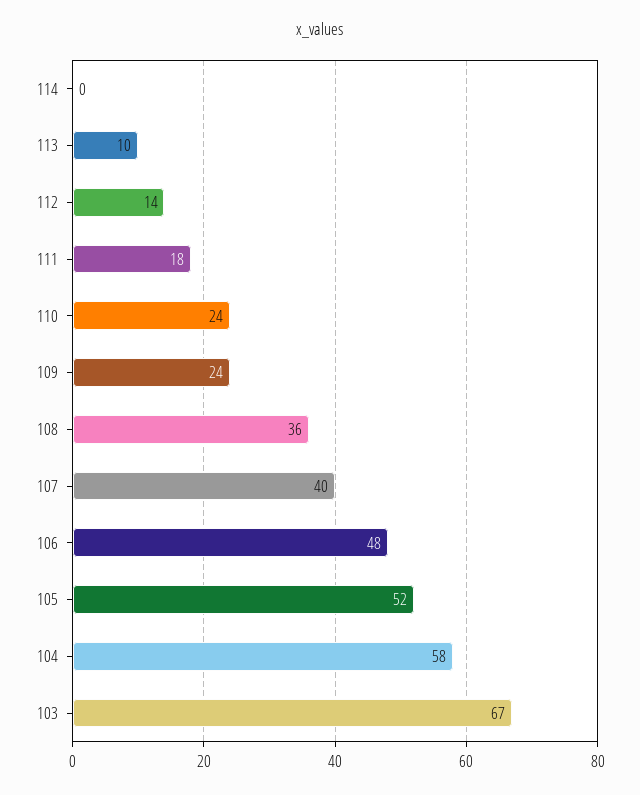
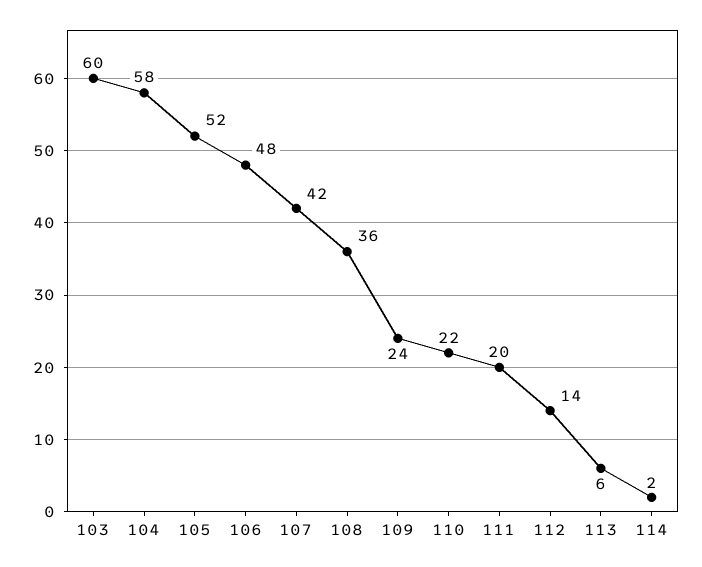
114: 0 -> 2
113: 10 -> 6
111: 18 -> 20
110: 24 -> 22
107: 40 -> 42
103: 67 -> 60

